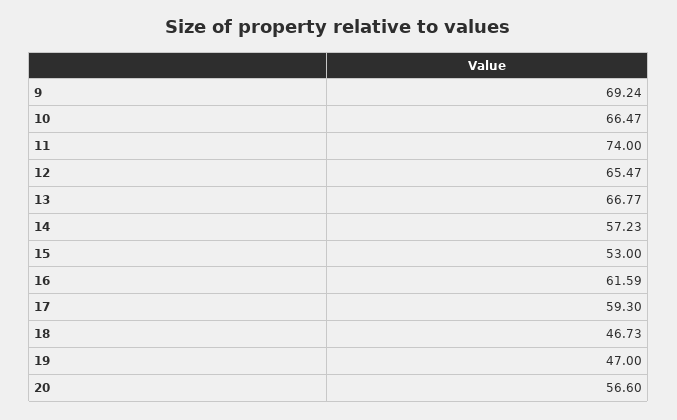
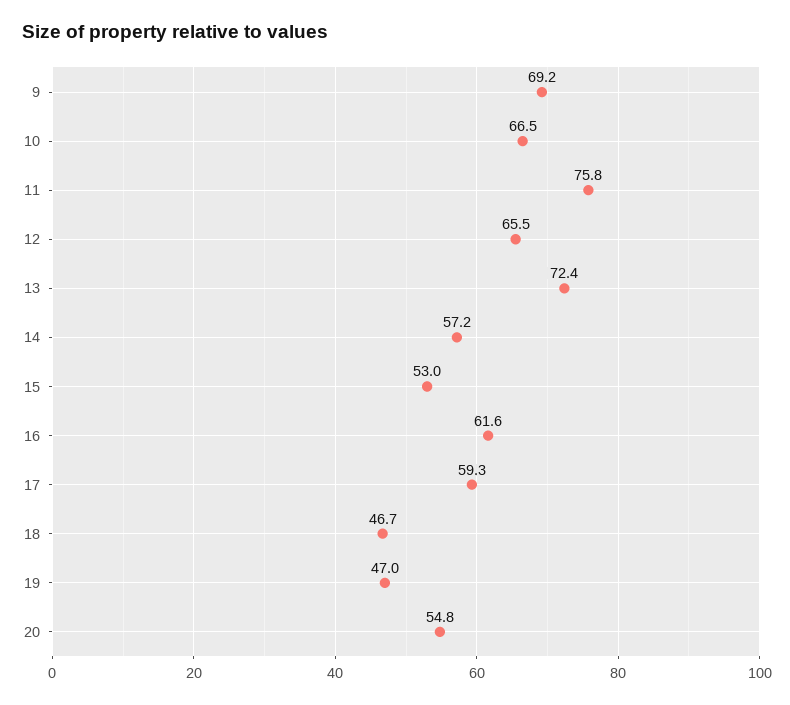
11: 74 -> 75.8
13: 66.77 -> 72.4
20: 56.6 -> 54.8

